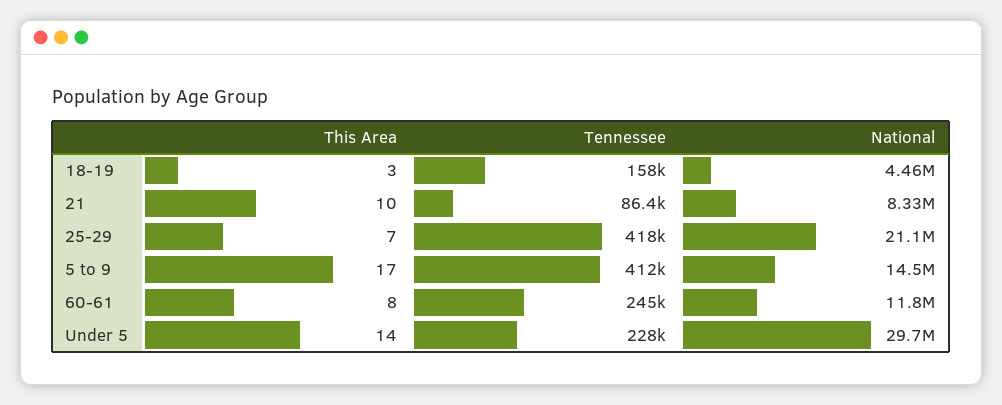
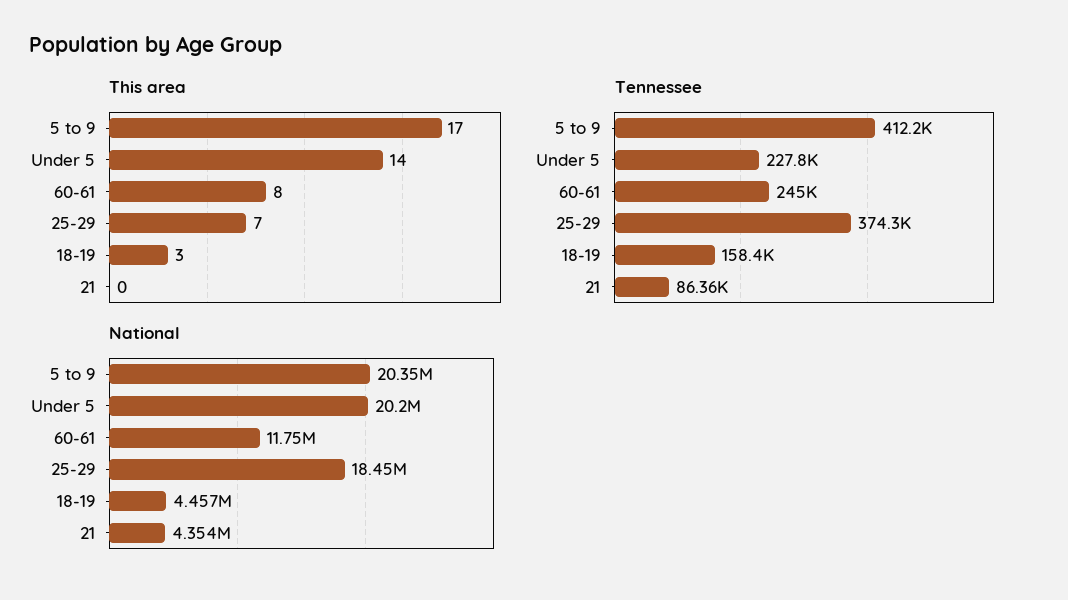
This Area, 21: 10 -> 0
National, 21: 8330000 -> 4354000
Tennessee, 25-29: 418000 -> 374300
National, 25-29: 21100000 -> 18450000
National, 5 to 9: 14500000 -> 20350000
National, Under 5: 29700000 -> 20200000

